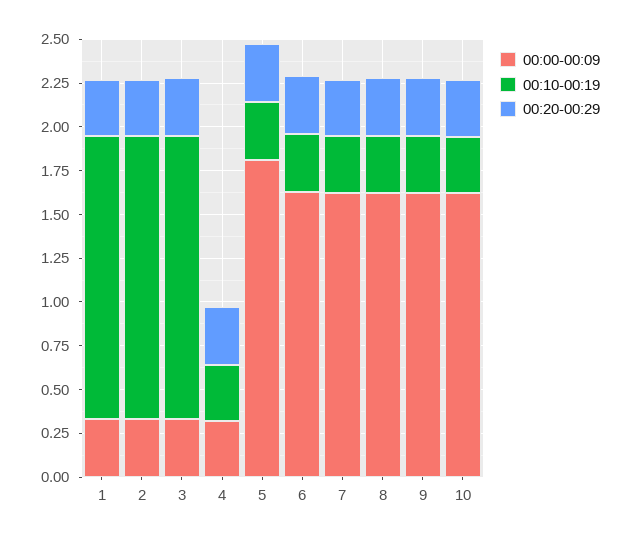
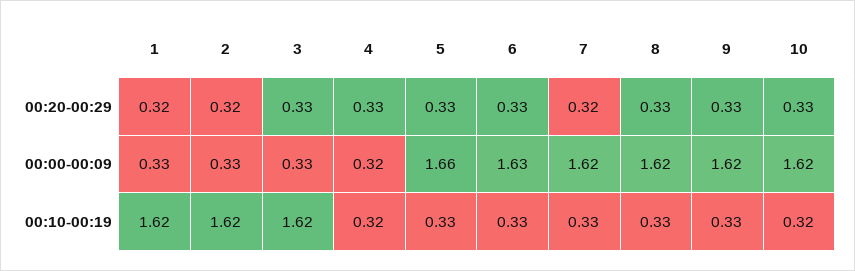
00:00-00:09, 5: 1.8 -> 1.66

